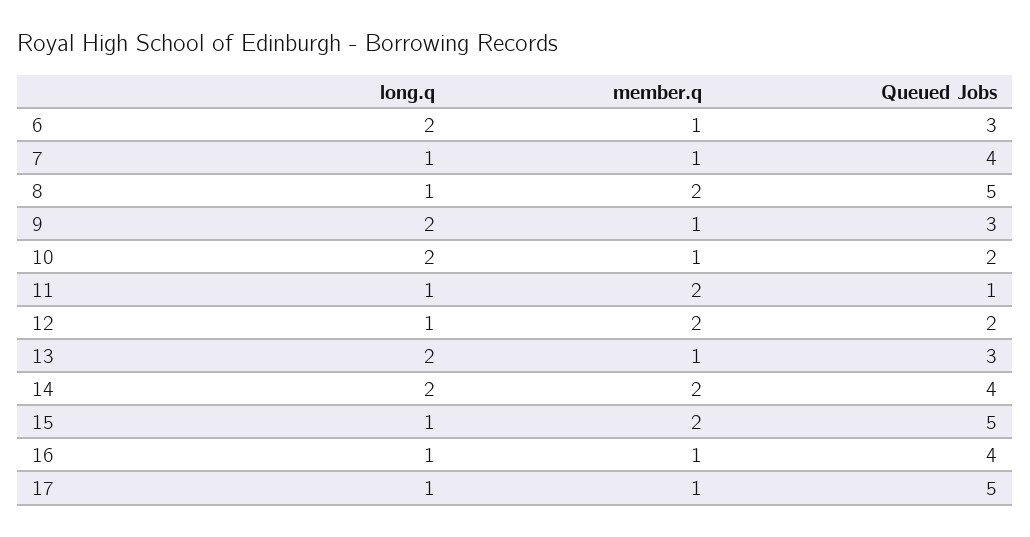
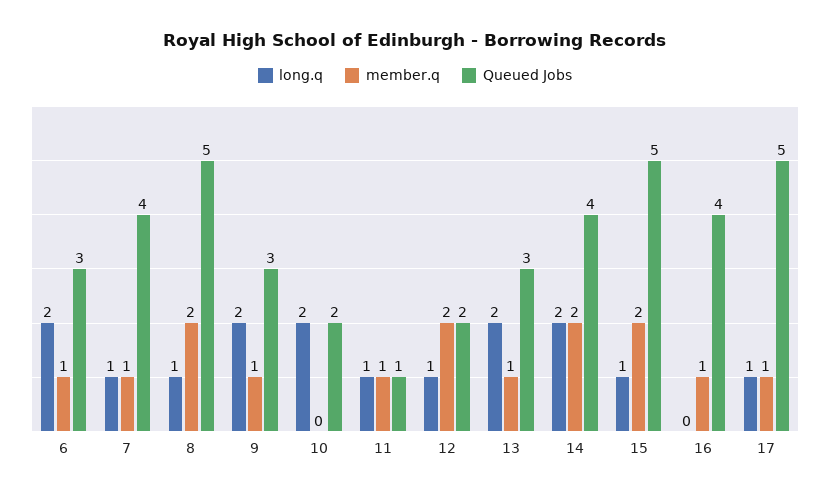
member.q, 10: 1 -> 0
member.q, 11: 2 -> 1
long.q, 16: 1 -> 0

